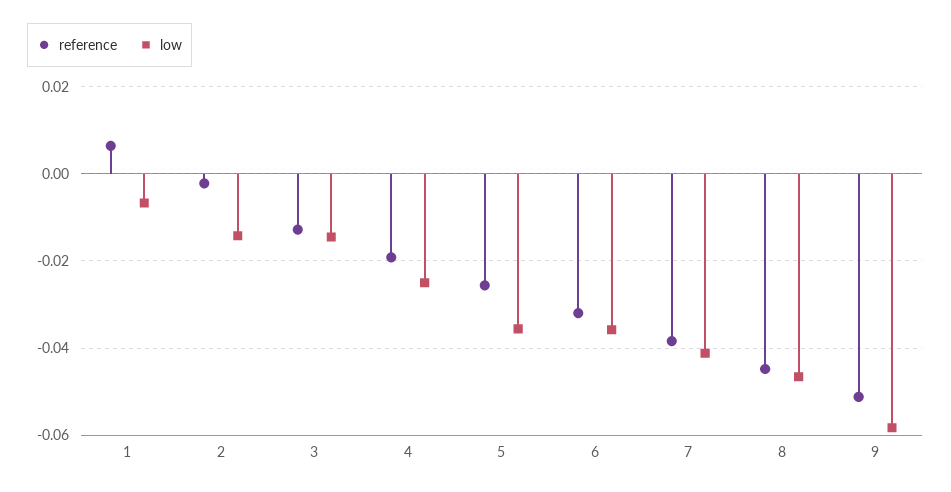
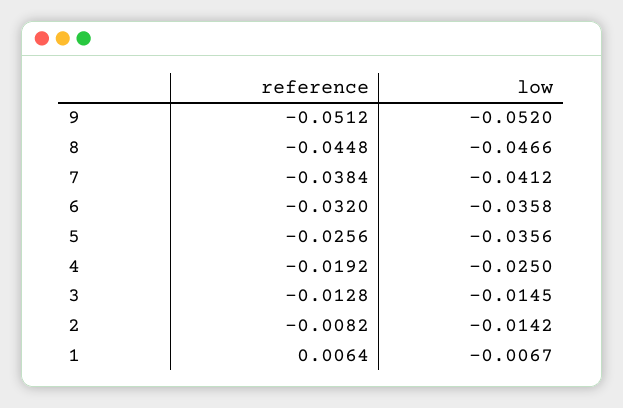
reference, 2: -0.002 -> -0.0082
low, 9: -0.058 -> -0.052

